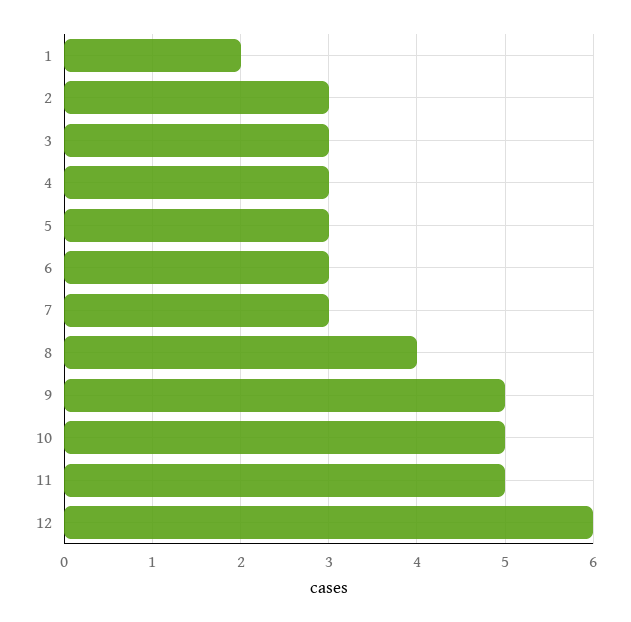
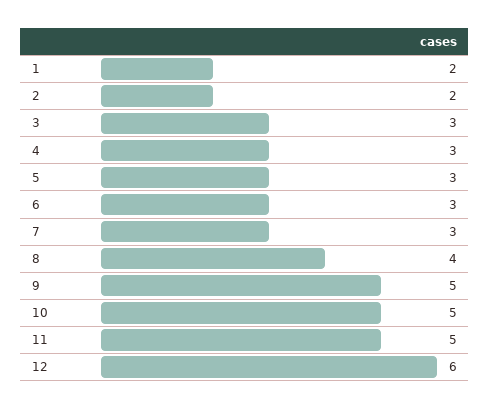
2: 3 -> 2

